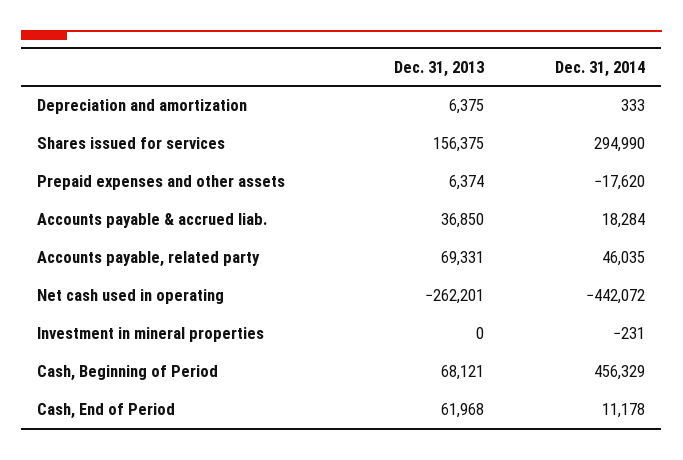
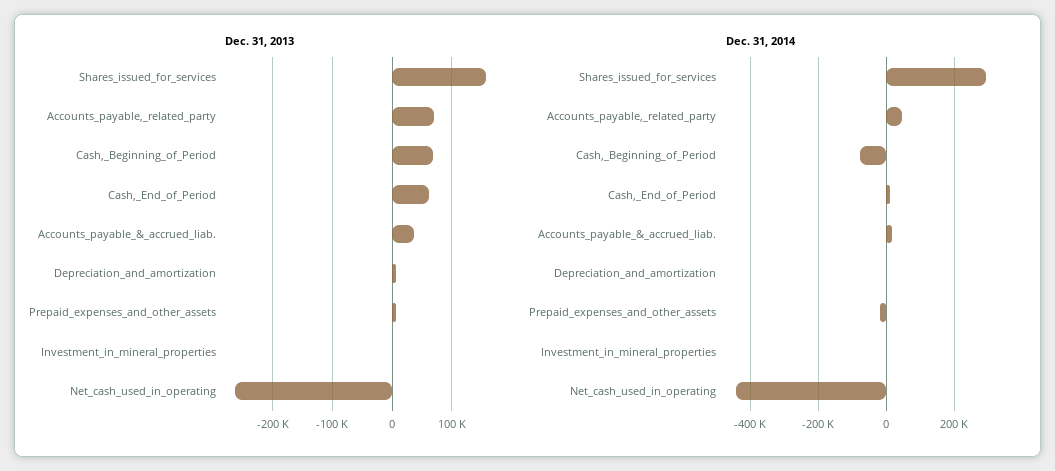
Dec. 31, 2014, Cash, Beginning of Period: 456329 -> -80000

